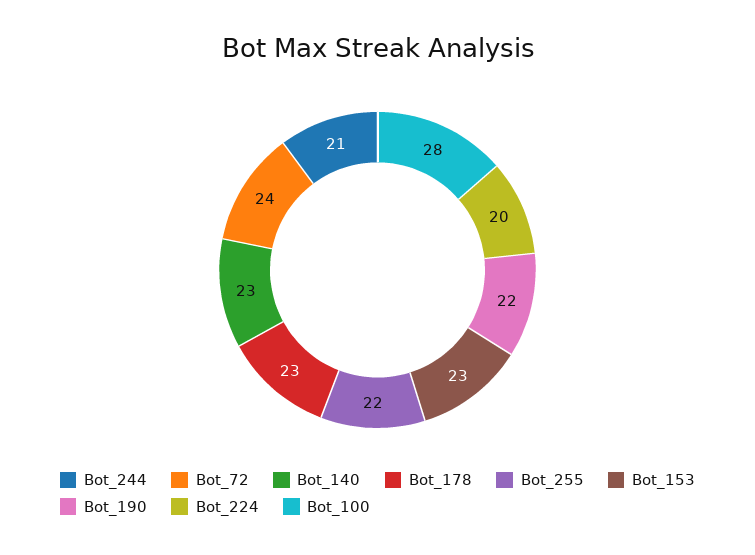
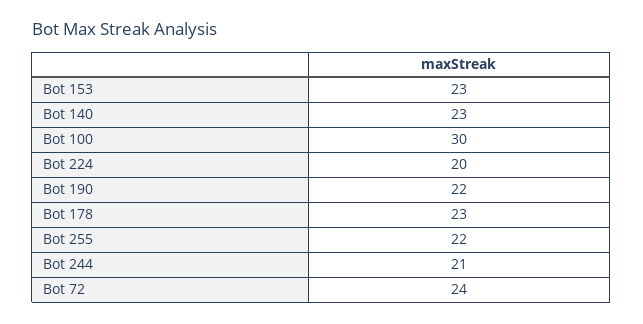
Bot_100: 28 -> 30

